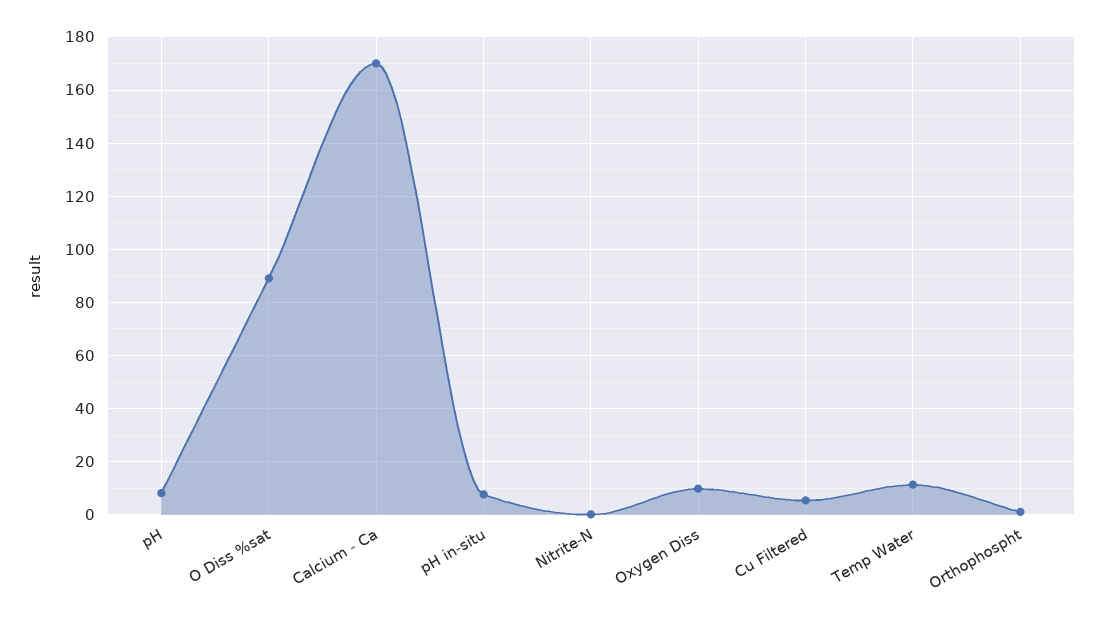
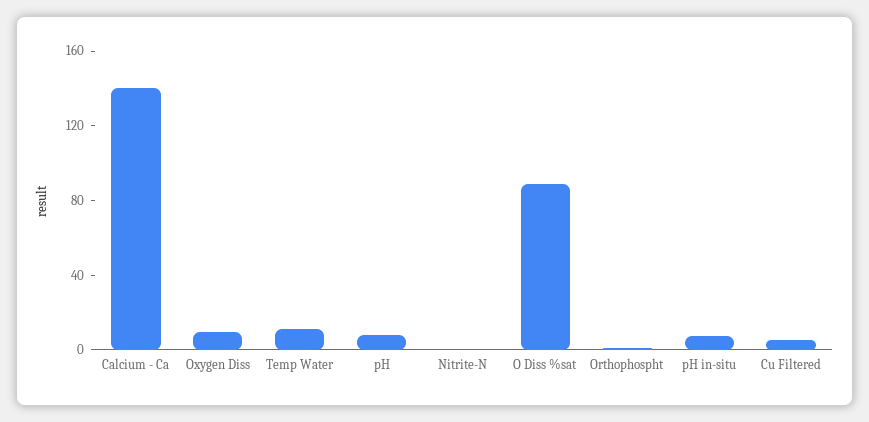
Calcium - Ca: 170 -> 140

